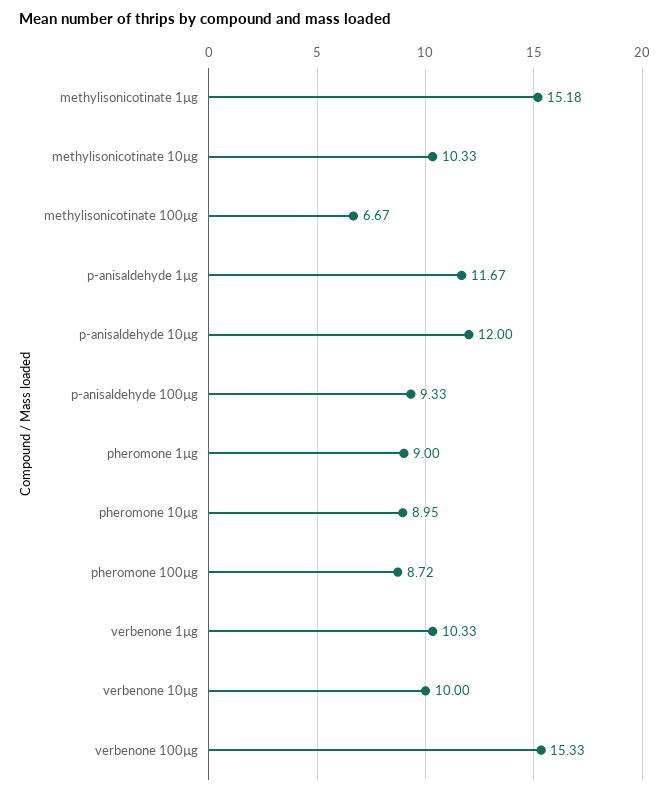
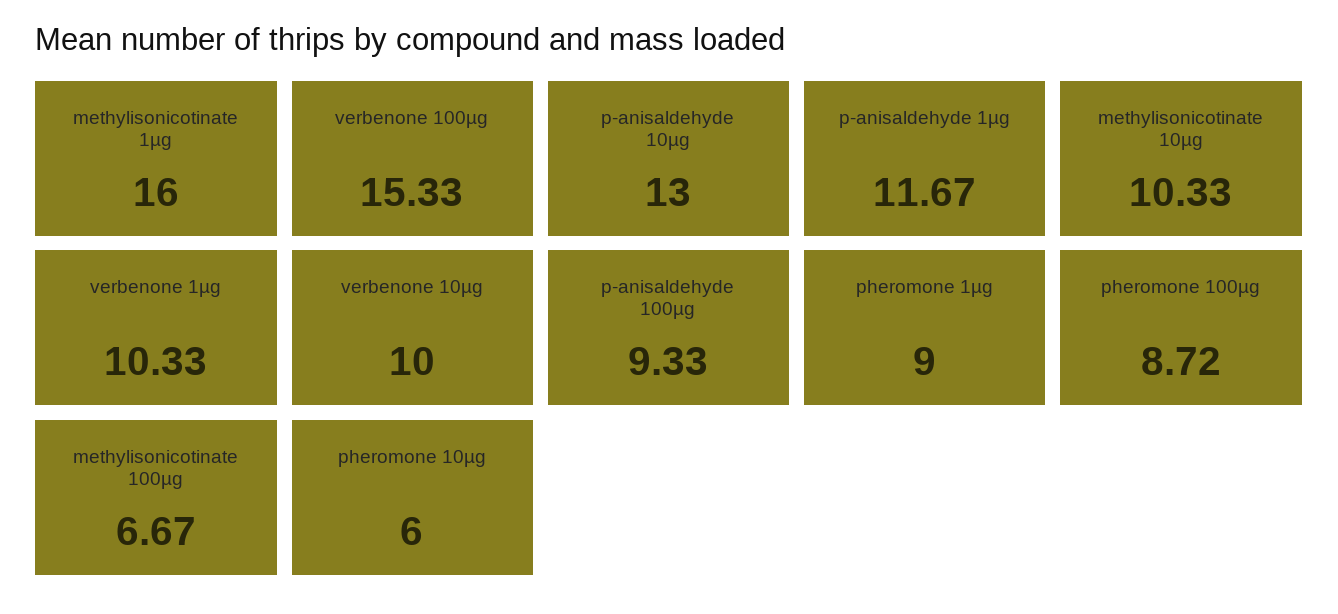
methylisonicotinate 1µg: 15.18 -> 16
p-anisaldehyde 10µg: 12 -> 13
pheromone 10µg: 8.95 -> 6

